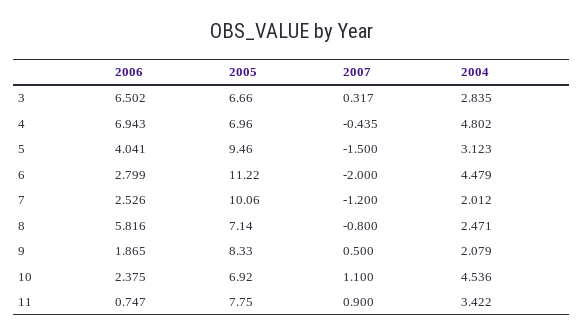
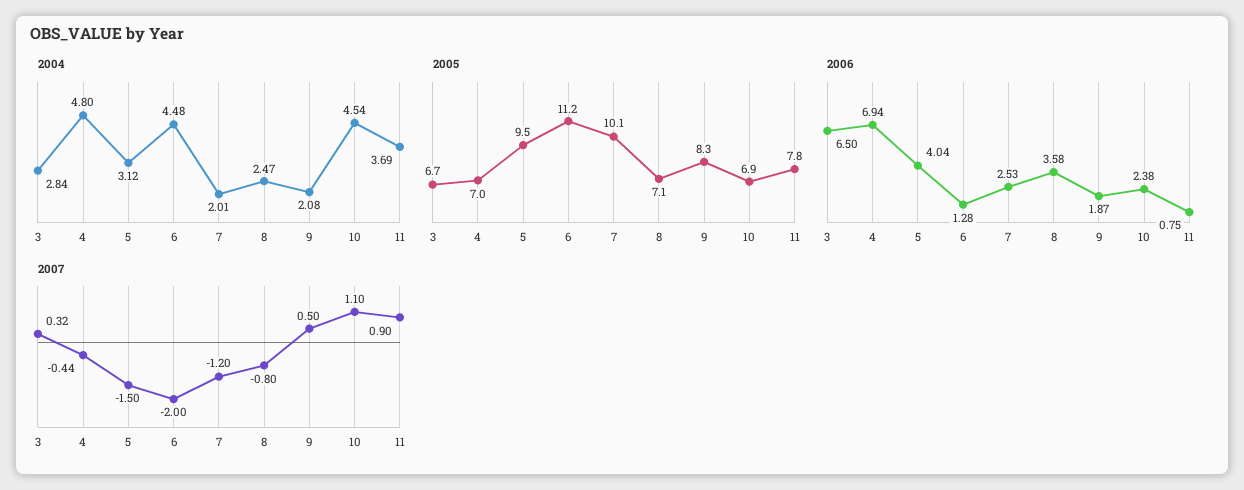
2006, 6: 2.799 -> 1.28
2006, 8: 5.816 -> 3.58
2004, 11: 3.422 -> 3.69

